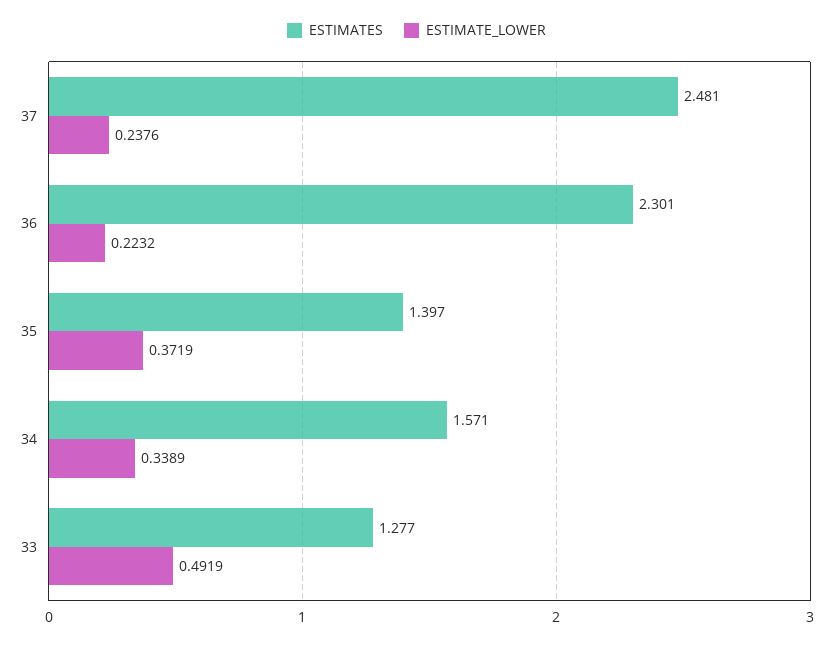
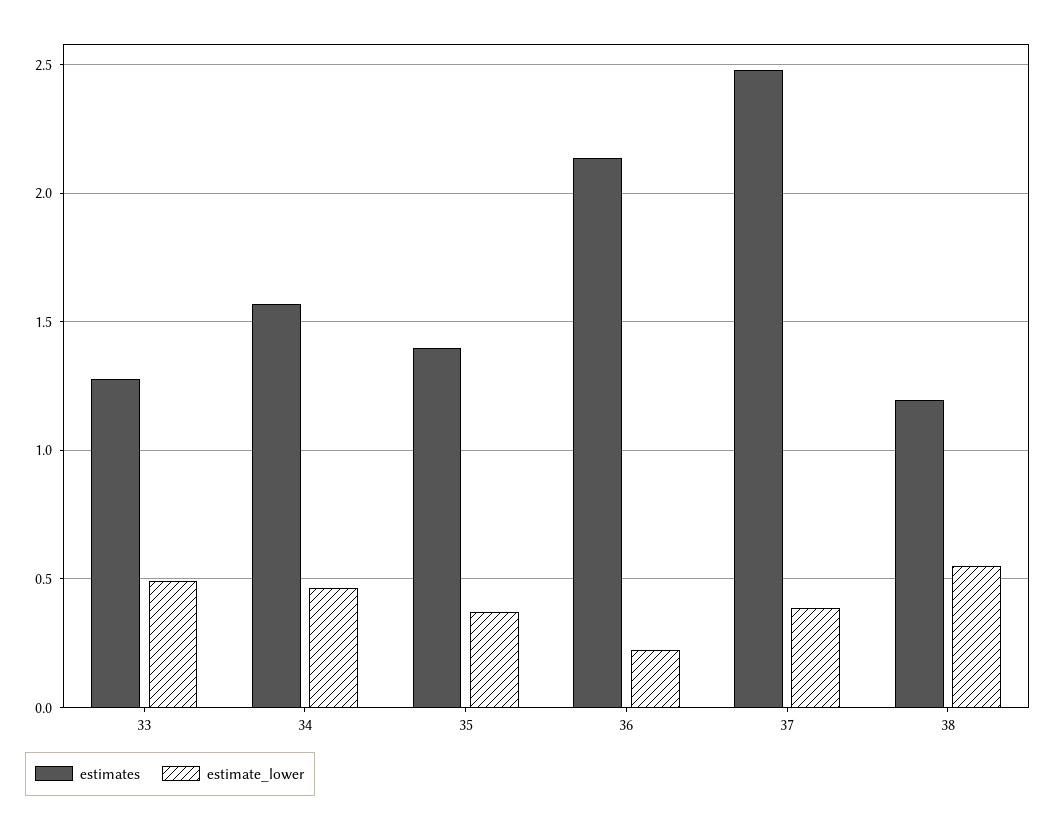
ESTIMATE_LOWER, 37: 0.2376 -> 0.4
ESTIMATES, 36: 2.301 -> 2.15
ESTIMATE_LOWER, 34: 0.3389 -> 0.45
ESTIMATES, 38: none -> 1.2
ESTIMATE_LOWER, 38: none -> 0.55

